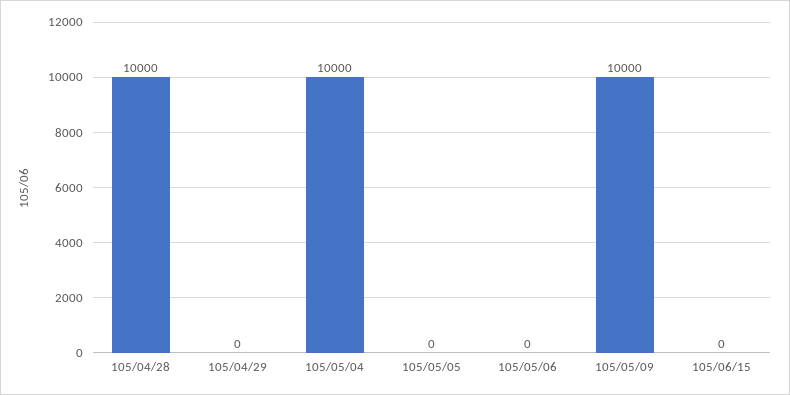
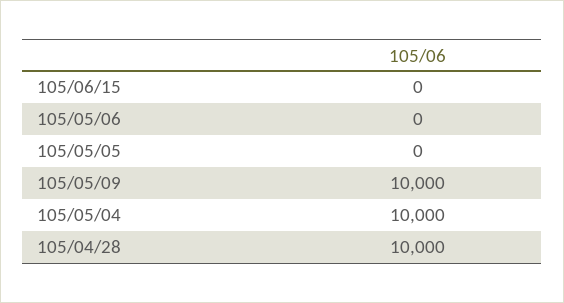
105/04/29: 0 -> none

